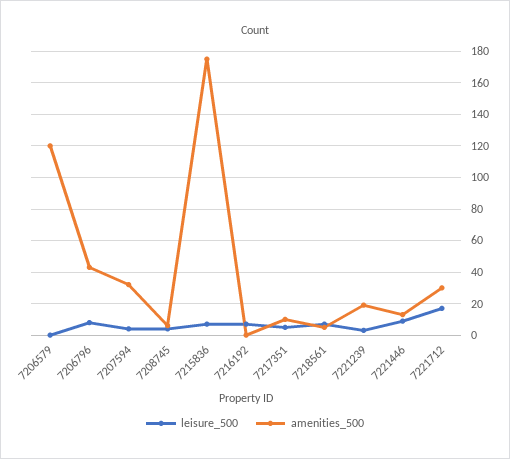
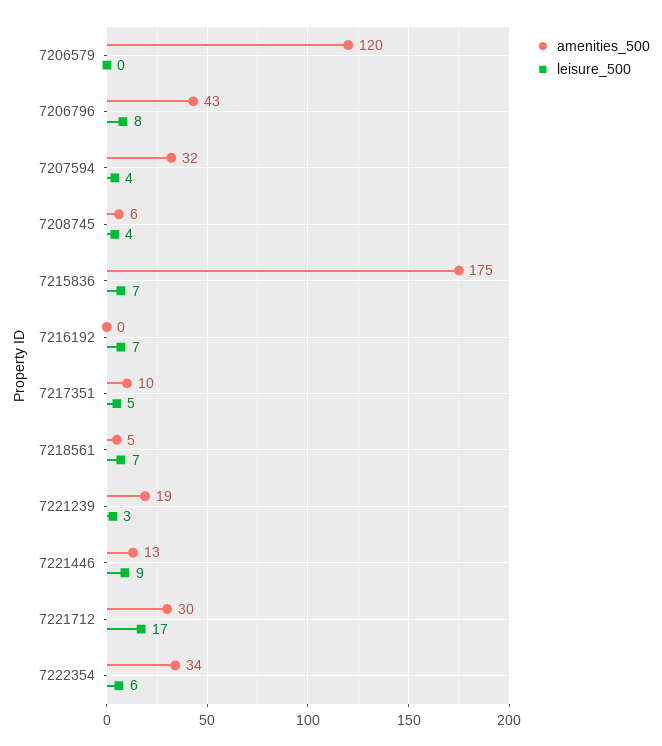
amenities_500, 7222354: none -> 34
leisure_500, 7222354: none -> 6

